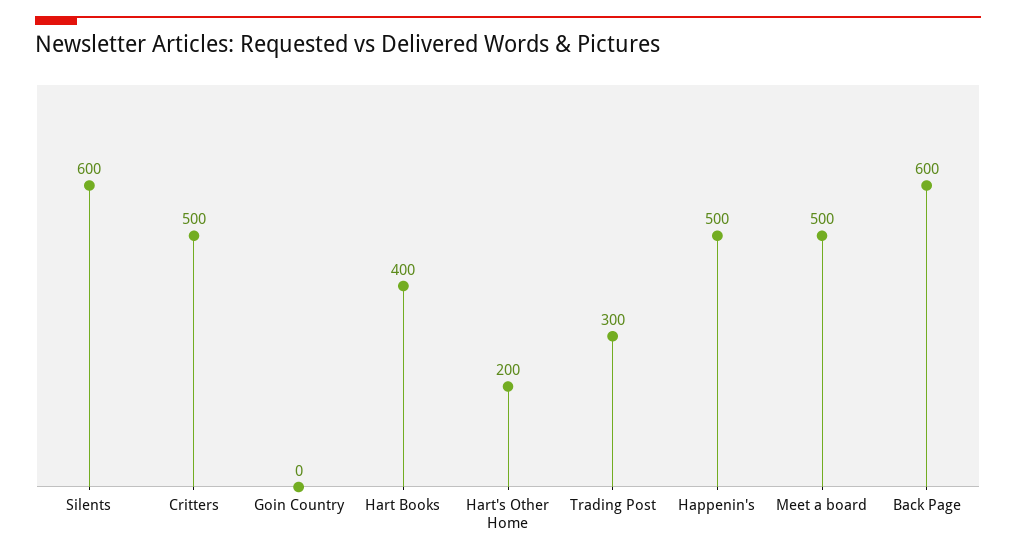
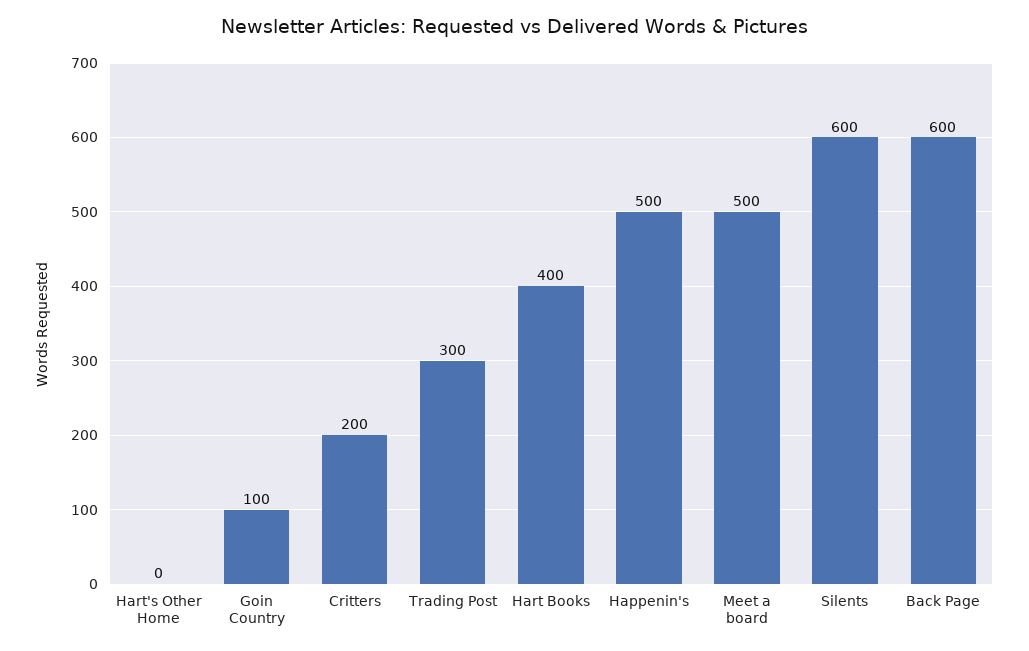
Critters: 500 -> 200
Goin Country: 0 -> 100
Hart's Other Home: 200 -> 0

